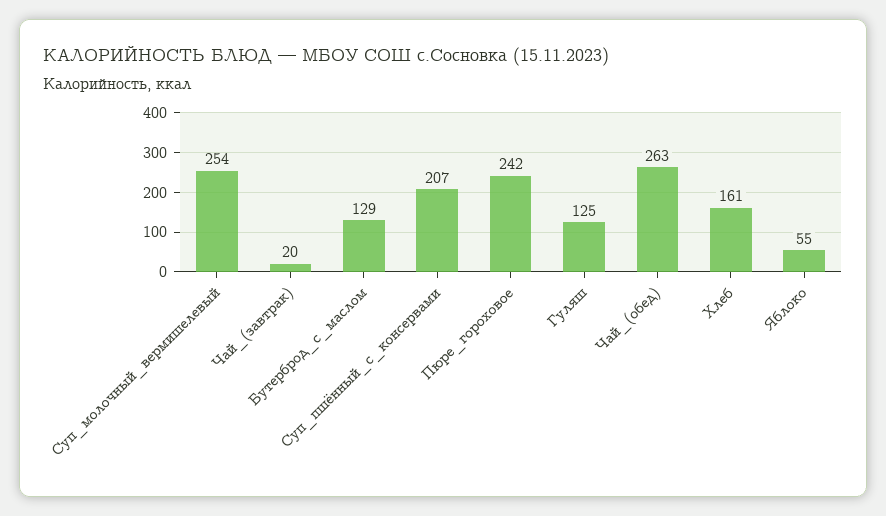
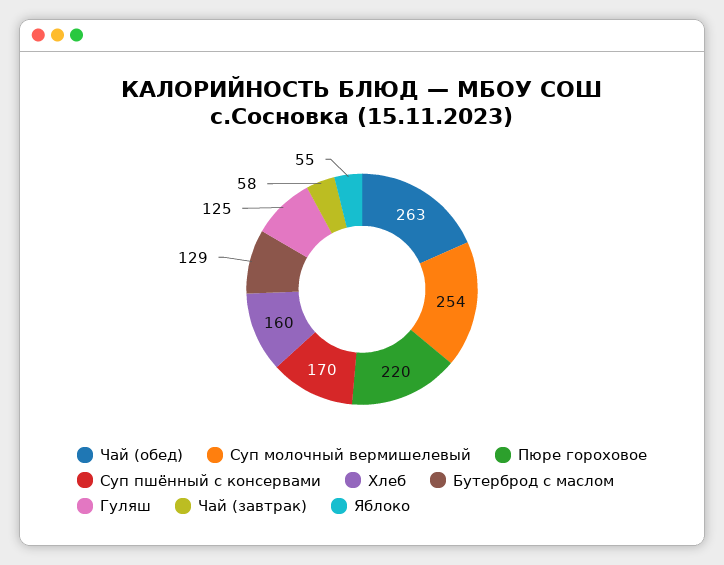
Чай_(завтрак): 20 -> 58
Суп_пшённый_с_консервами: 207 -> 170
Пюре_гороховое: 242 -> 220
Хлеб: 161 -> 160

